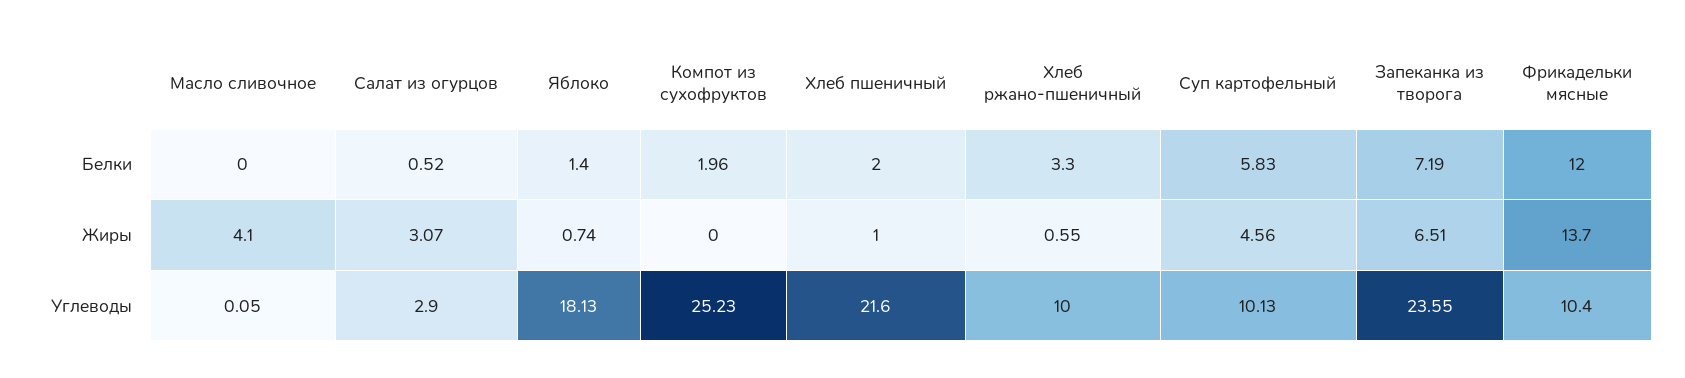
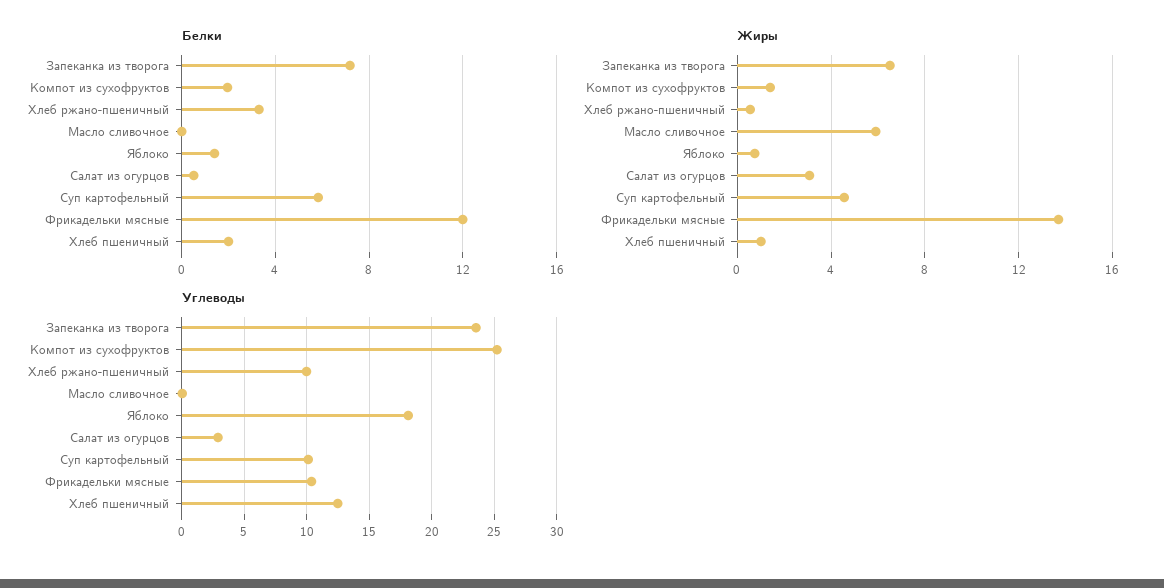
Жиры, Масло сливочное: 4.1 -> 6
Жиры, Компот из сухофруктов: 0 -> 1.5
Углеводы, Хлеб пшеничный: 21.6 -> 12.5

